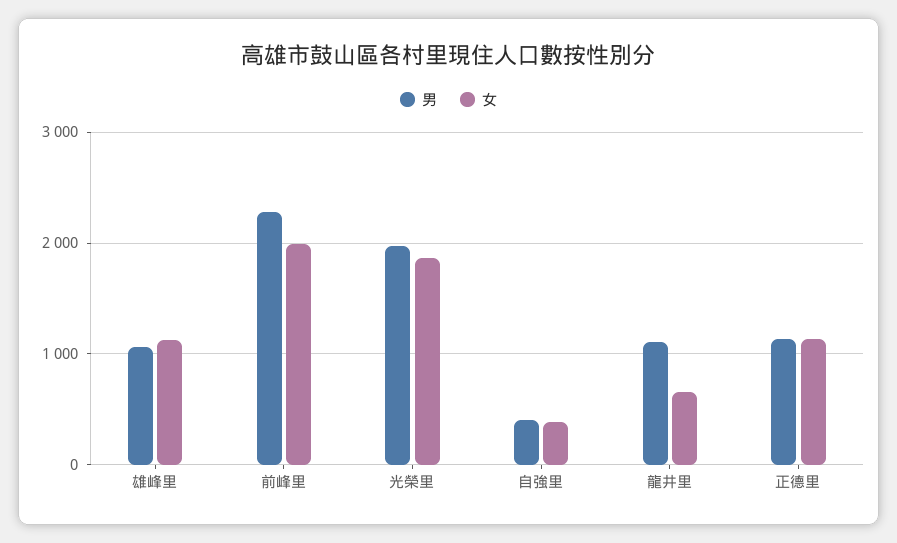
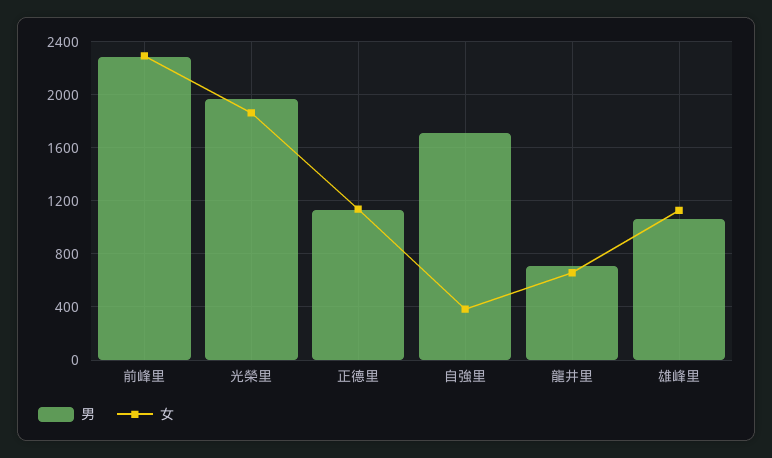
女, 前峰里: 2000 -> 2300
男, 自強里: 400 -> 1700
男, 龍井里: 1100 -> 700

